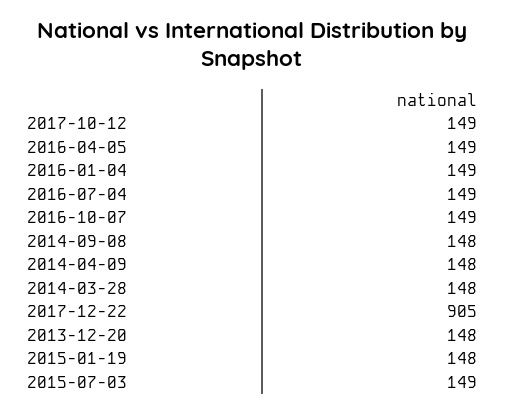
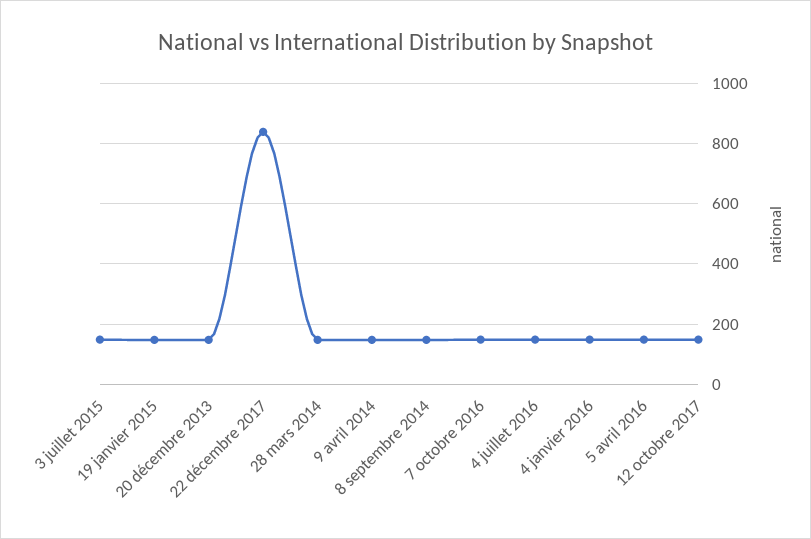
2017-12-22: 905 -> 840

